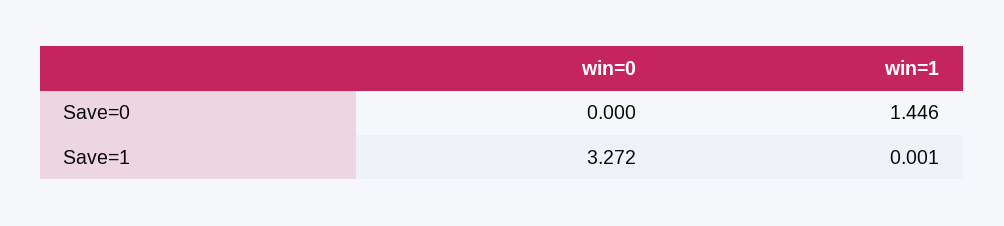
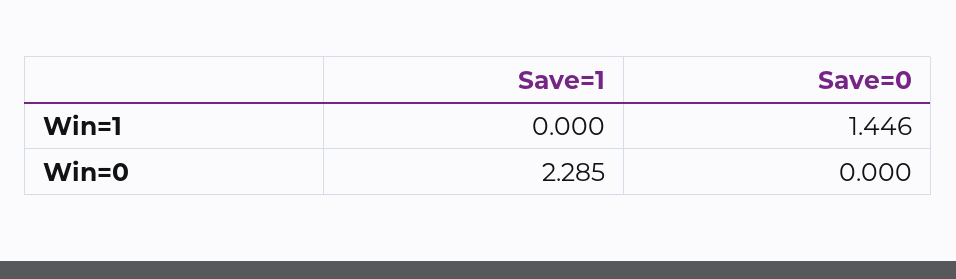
win=0, Save=1: 3.272 -> 2.285
win=1, Save=1: 0.001 -> 0

